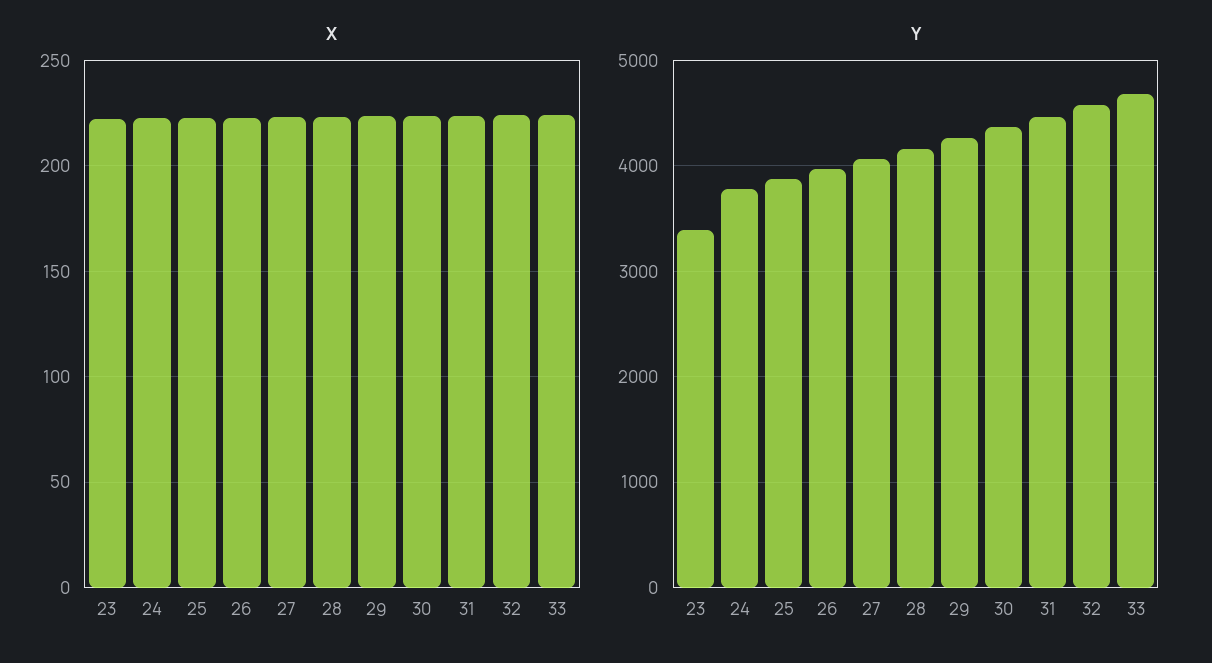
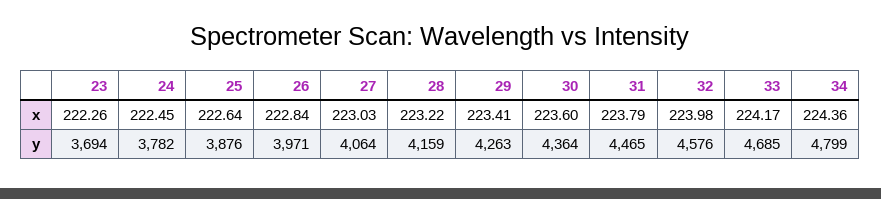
Y, 23: 3400 -> 3694
X, 34: none -> 224.36
Y, 34: none -> 4799

